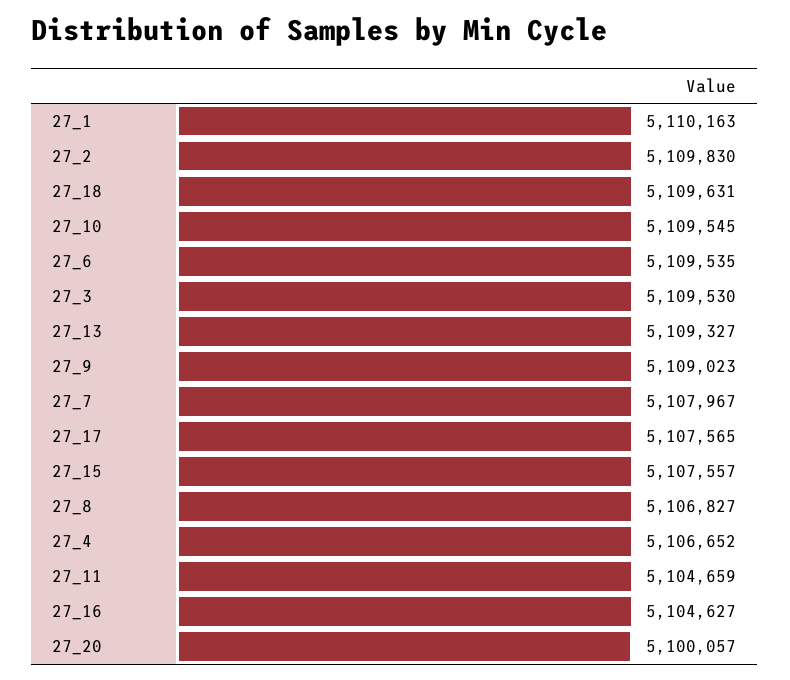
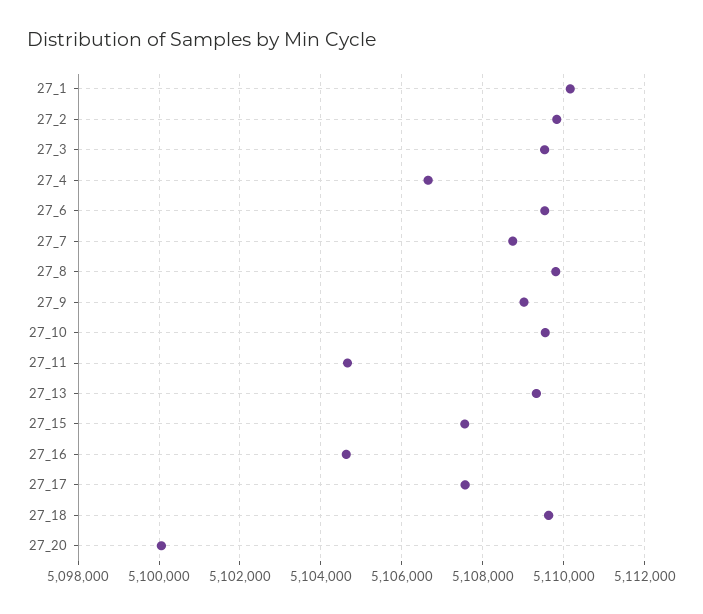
27_7: 5107967 -> 5108800
27_8: 5106827 -> 5109800

